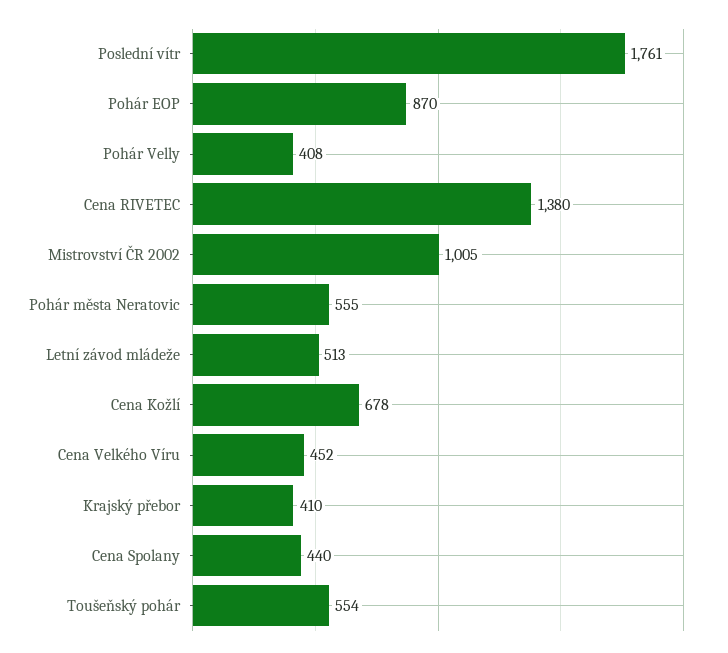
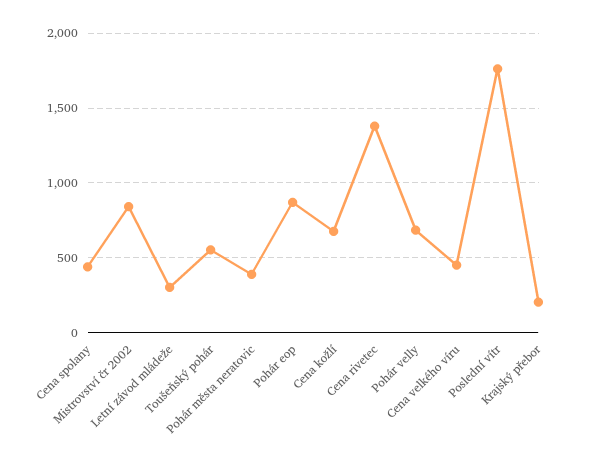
Pohár Velly: 408 -> 700
Mistrovství ČR 2002: 1005 -> 850
Pohár města Neratovic: 555 -> 400
Letní závod mládeže: 513 -> 300
Krajský přebor: 410 -> 200

